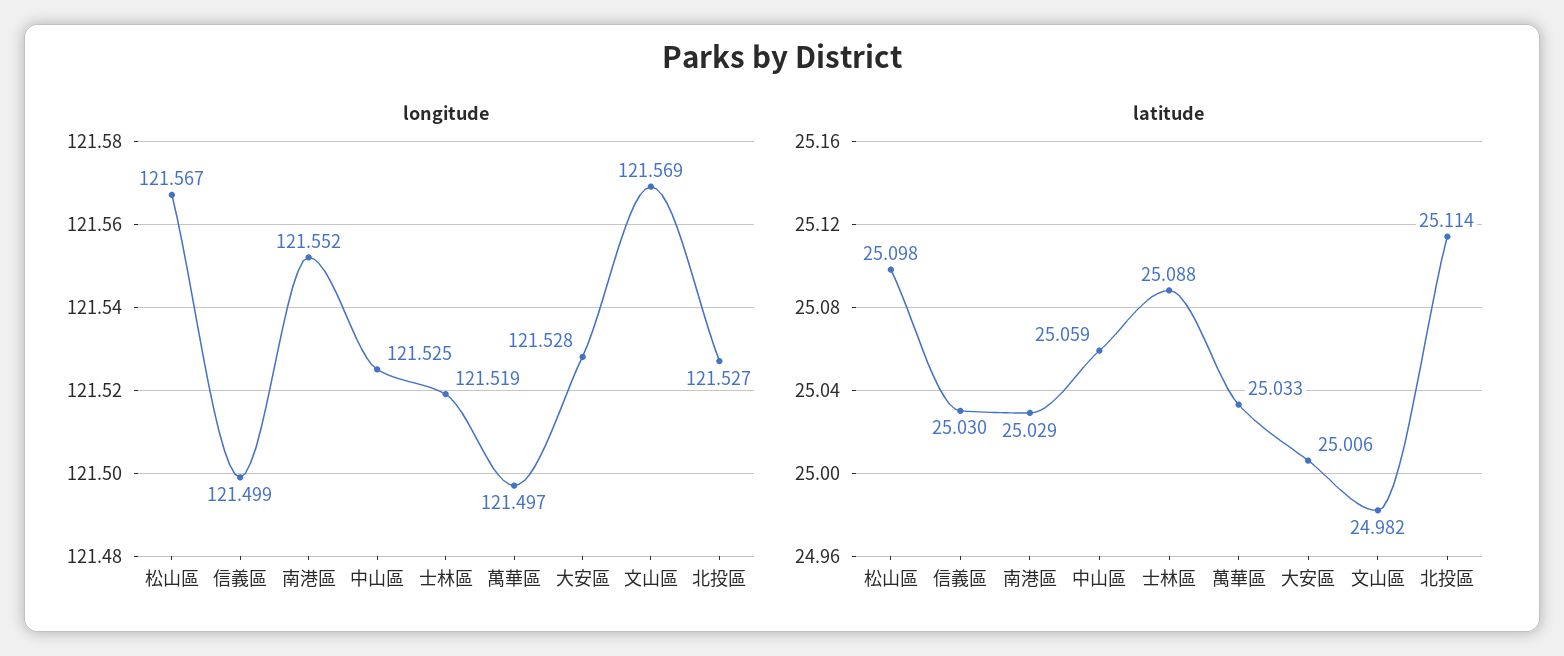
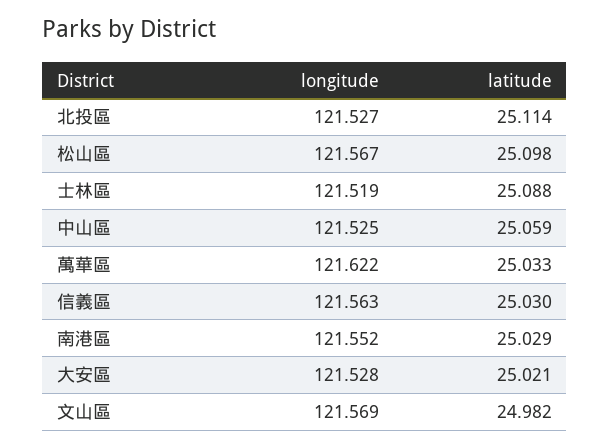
longitude, 信義區: 121.499 -> 121.563
longitude, 萬華區: 121.497 -> 121.622
latitude, 大安區: 25.006 -> 25.021

